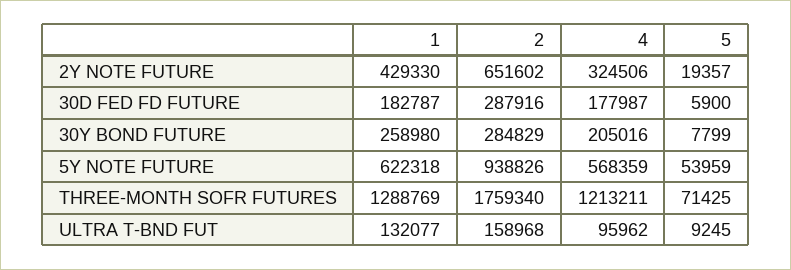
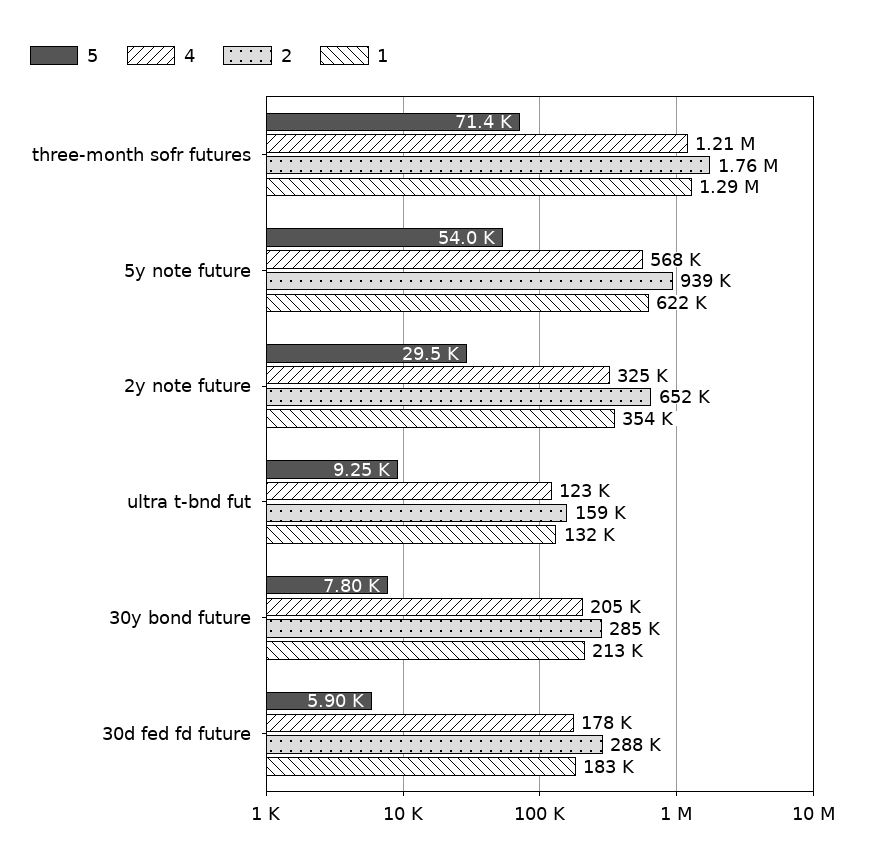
1, 2Y NOTE FUTURE: 429330 -> 354000
5, 2Y NOTE FUTURE: 19357 -> 29500
1, 30Y BOND FUTURE: 258980 -> 213000
4, ULTRA T-BND FUT: 95962 -> 123000

